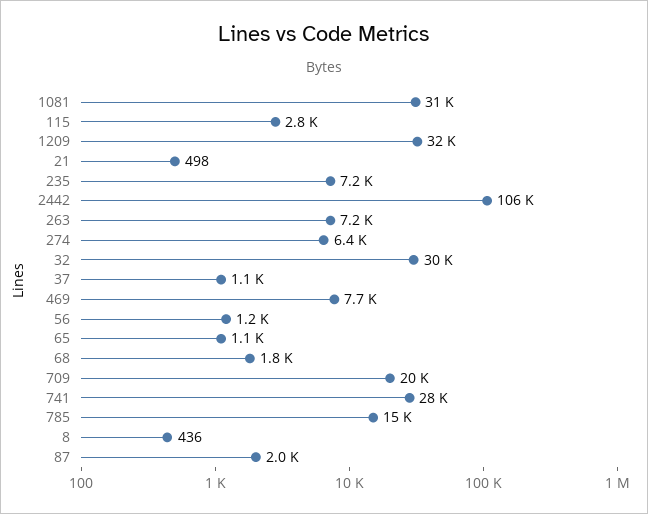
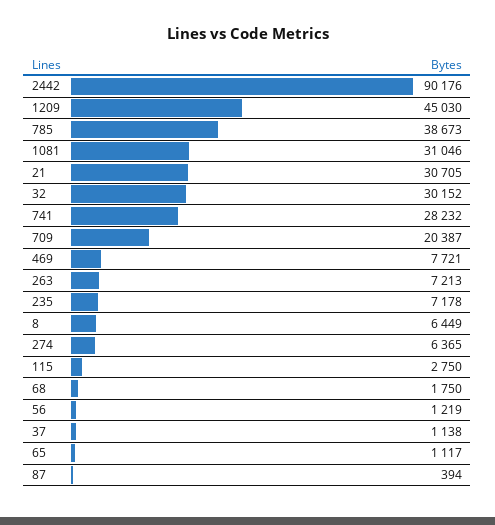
1209: 32000 -> 45030
21: 498 -> 30705
2442: 106000 -> 90176
785: 15000 -> 38673
8: 436 -> 6449
87: 2000 -> 394

